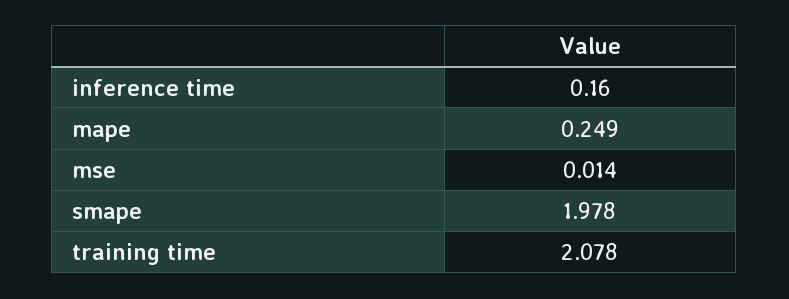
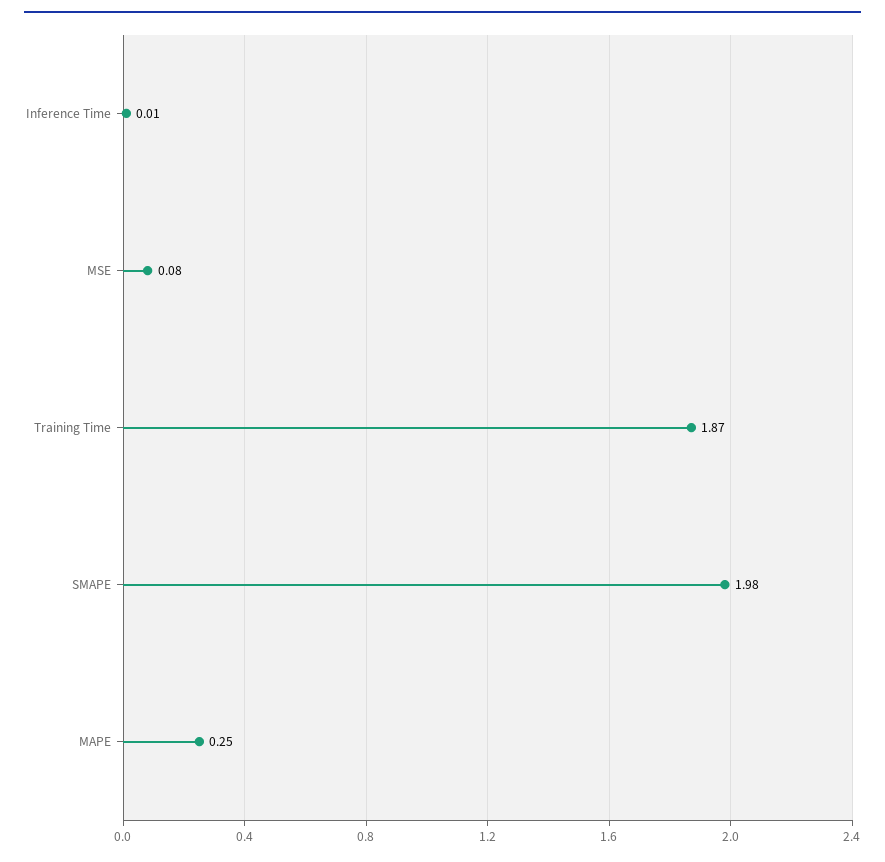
inference time: 0.16 -> 0.01
mse: 0.014 -> 0.08
training time: 2.078 -> 1.87

